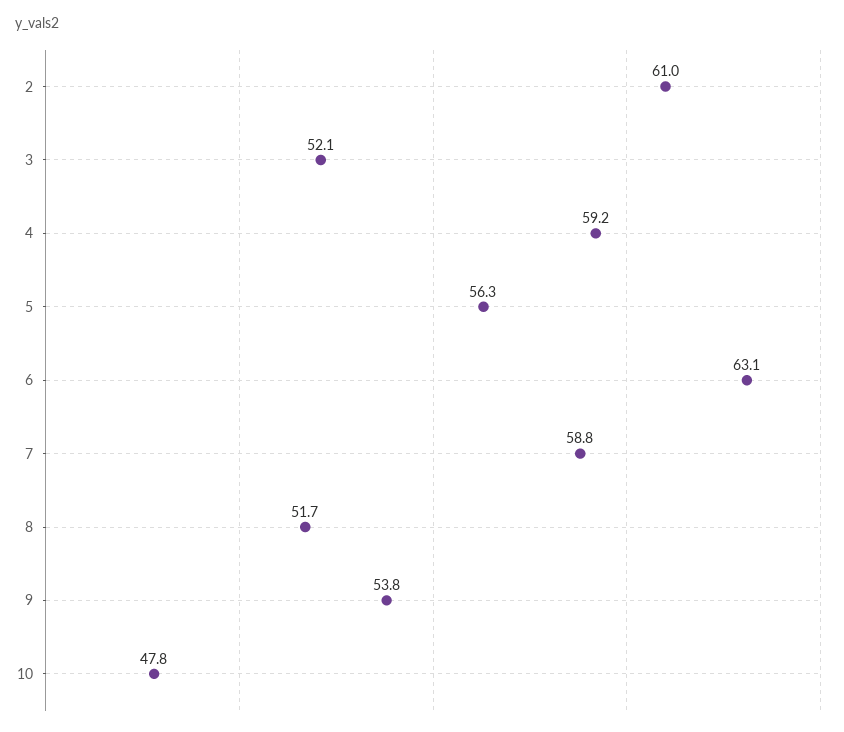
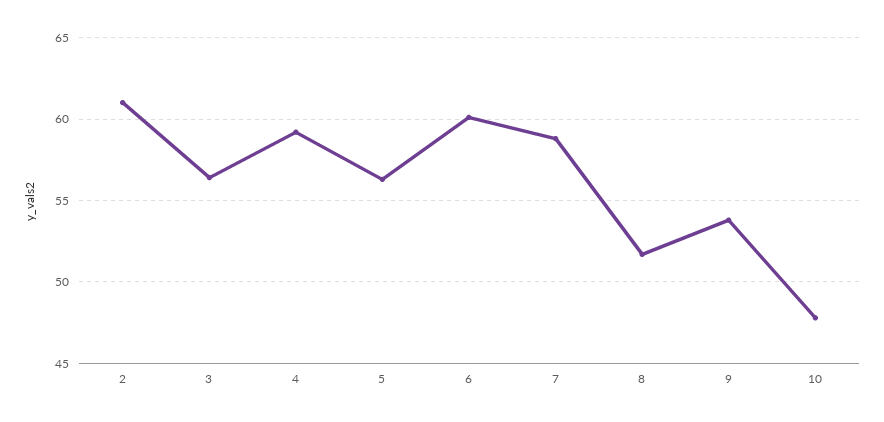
3: 52.1 -> 56.5
6: 63.1 -> 60

